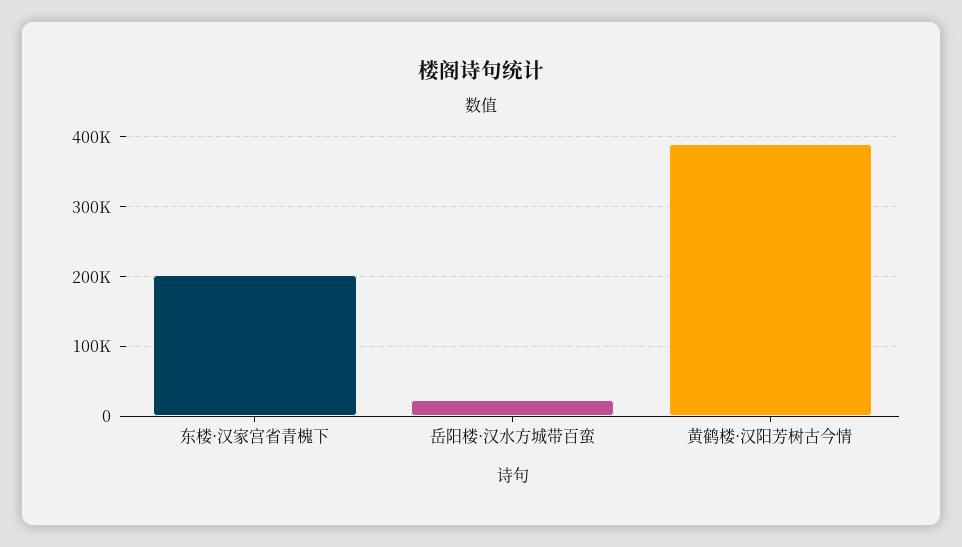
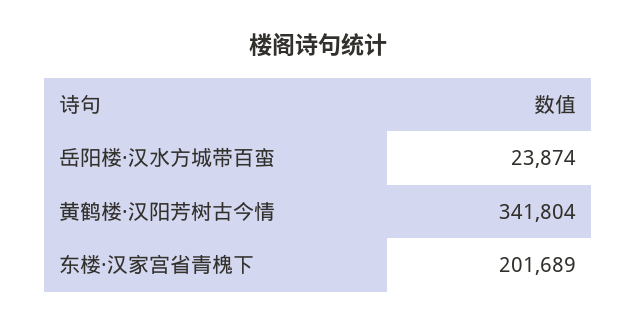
黄鹤楼·汉阳芳树古今情: 390000 -> 341804

